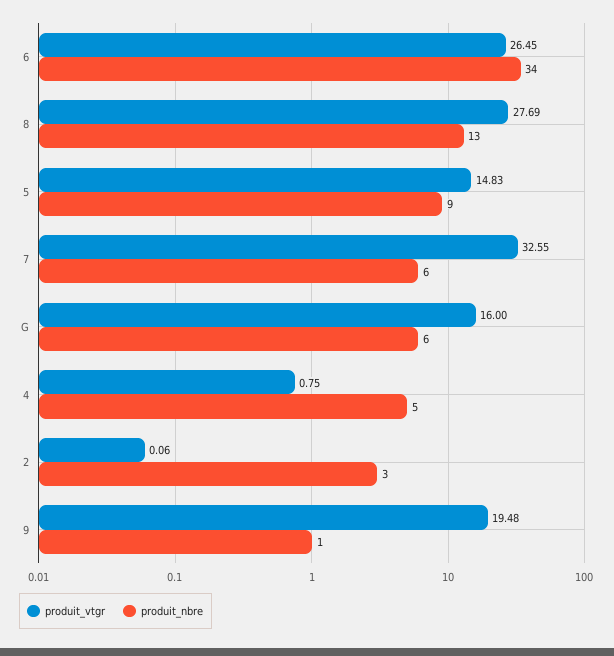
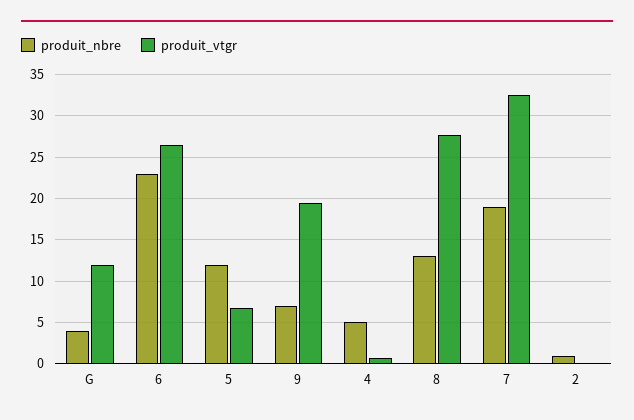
produit_nbre, 6: 34 -> 23
produit_vtgr, 5: 14.83 -> 7
produit_nbre, 5: 9 -> 12
produit_nbre, 7: 6 -> 19
produit_vtgr, G: 16 -> 12
produit_nbre, G: 6 -> 4
produit_nbre, 2: 3 -> 1
produit_nbre, 9: 1 -> 7

